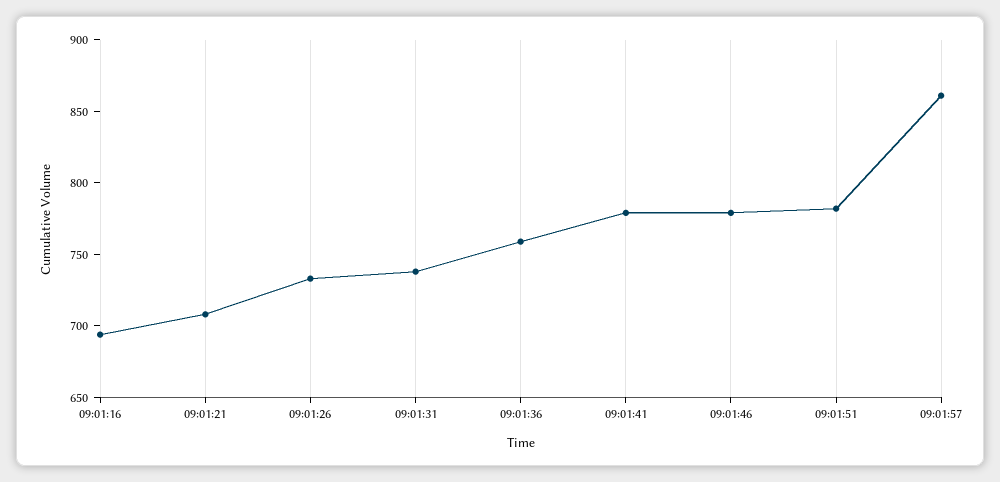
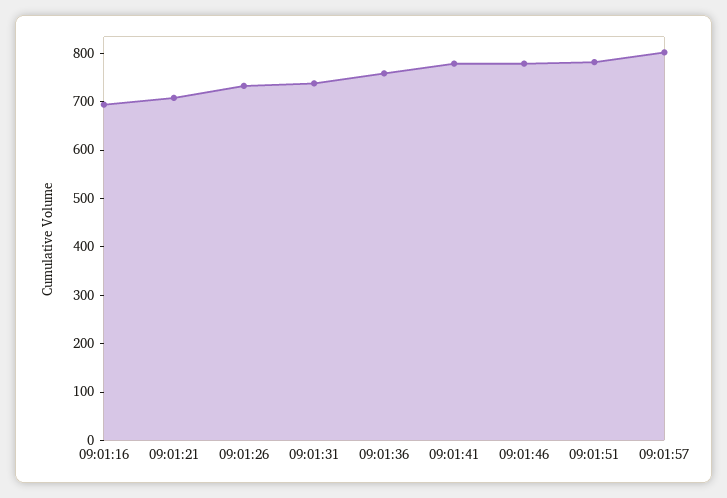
09:01:57: 860 -> 800

